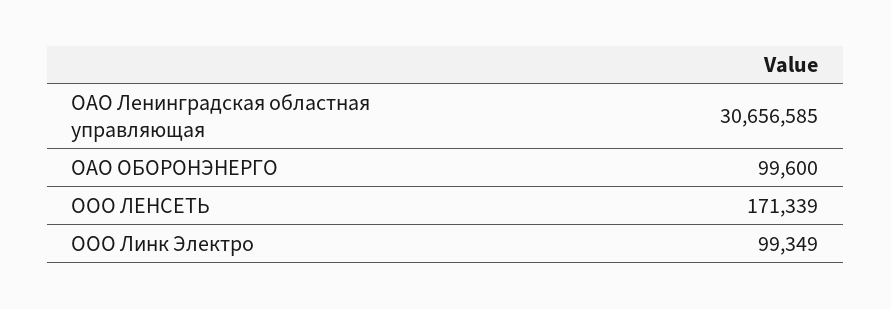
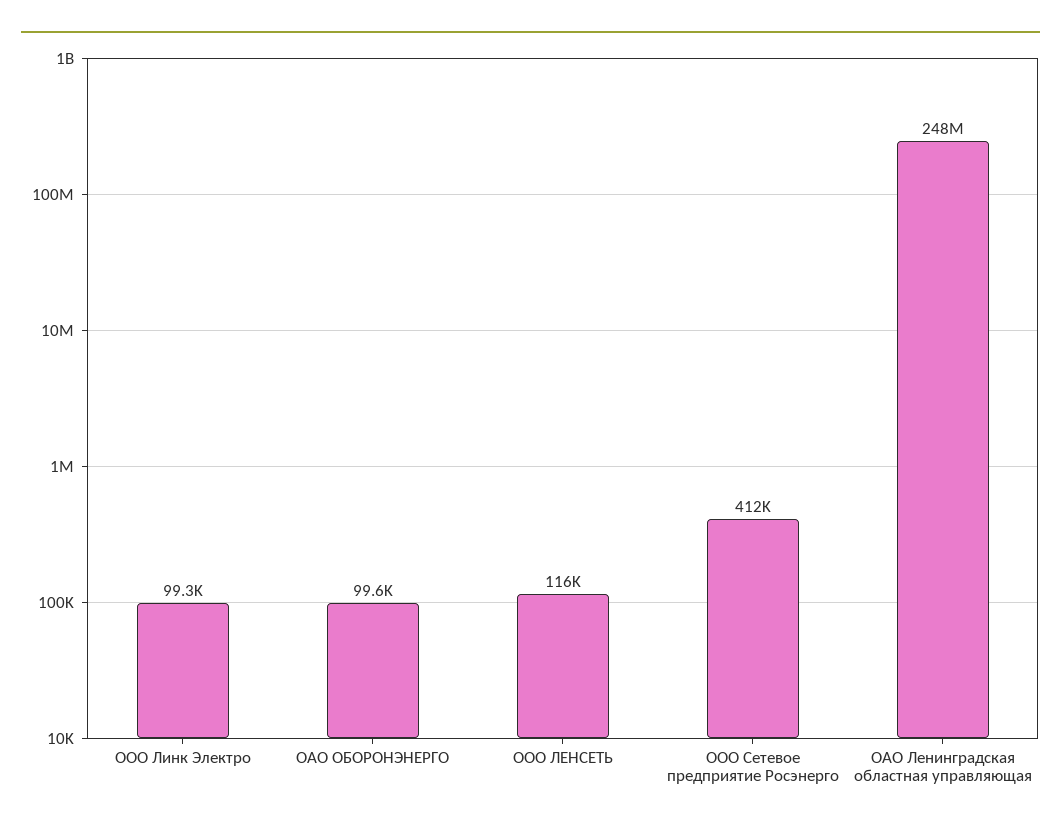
ОАО Ленинградская областная управляющая: 30656585 -> 248000000
ООО ЛЕНСЕТЬ: 171339 -> 116000
ООО Сетевое предприятие Росэнерго: none -> 412000

